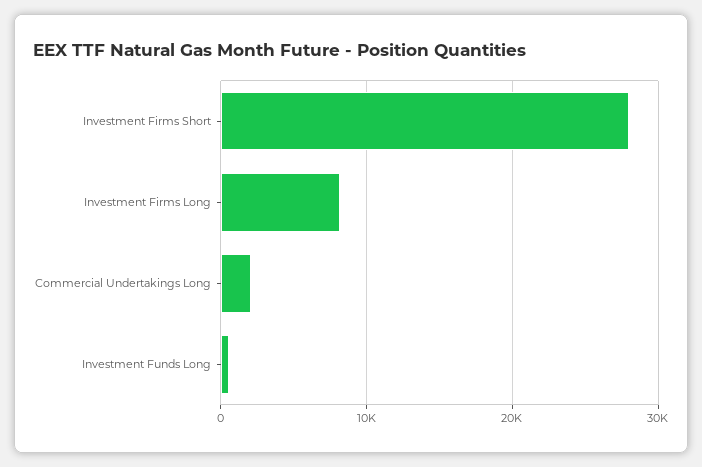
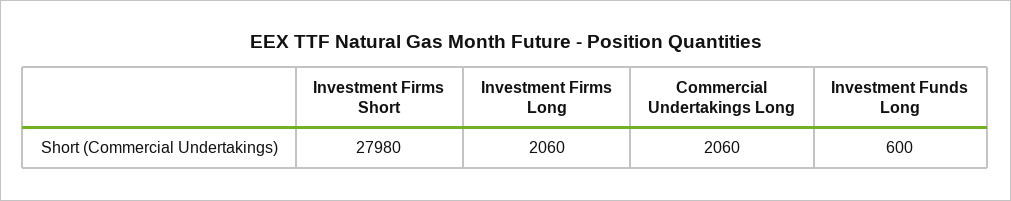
Investment Firms Long: 8000 -> 2060

